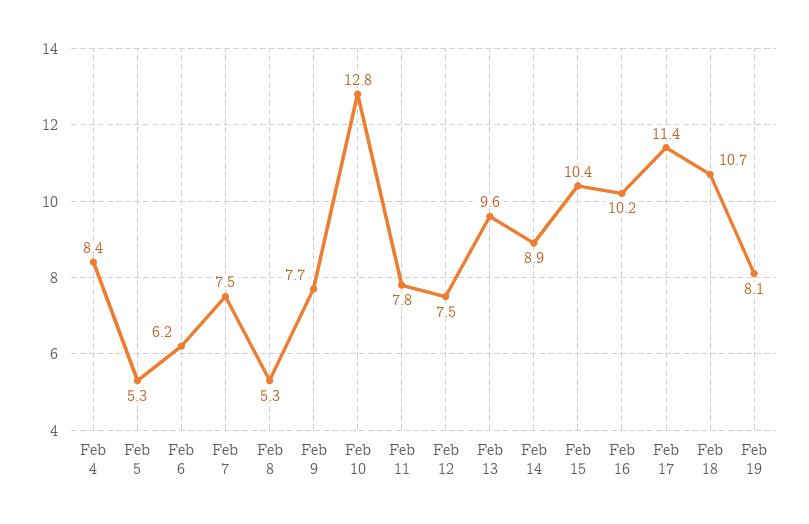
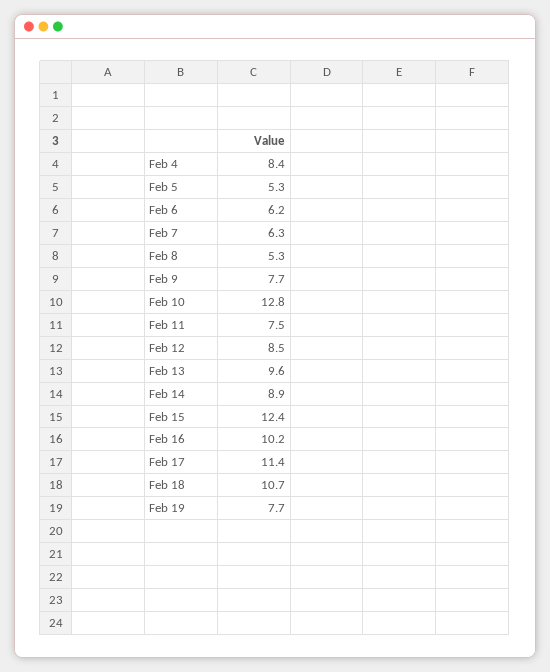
Feb 7: 7.5 -> 6.3
Feb 11: 7.8 -> 7.5
Feb 12: 7.5 -> 8.5
Feb 15: 10.4 -> 12.4
Feb 19: 8.1 -> 7.7

